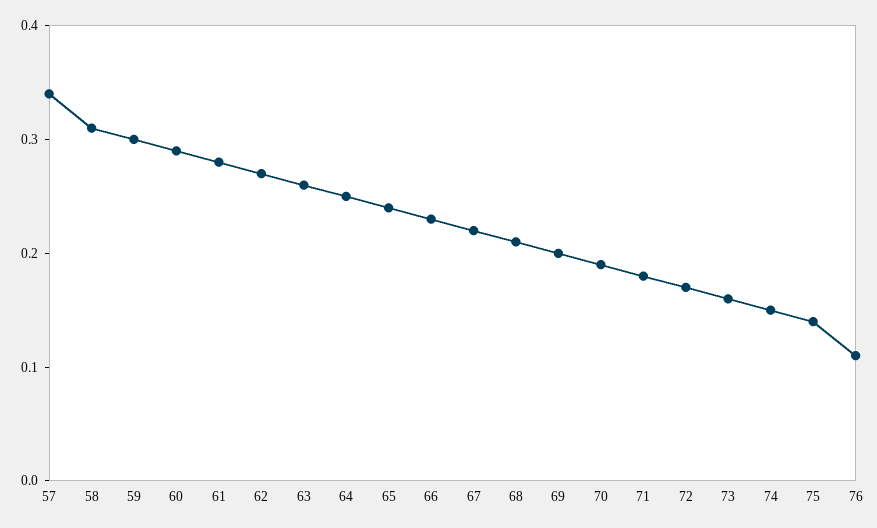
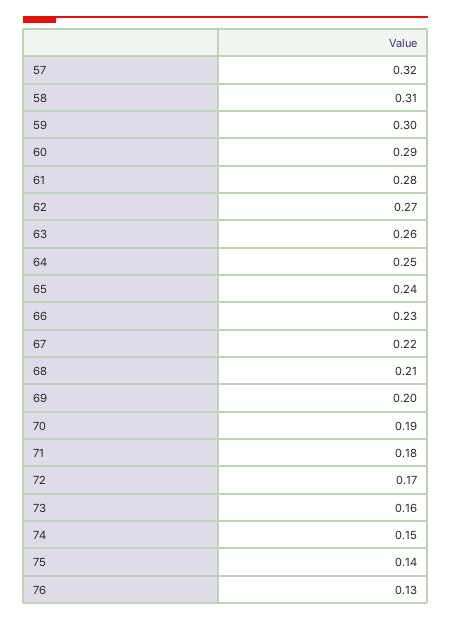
57: 0.34 -> 0.32
76: 0.11 -> 0.13

